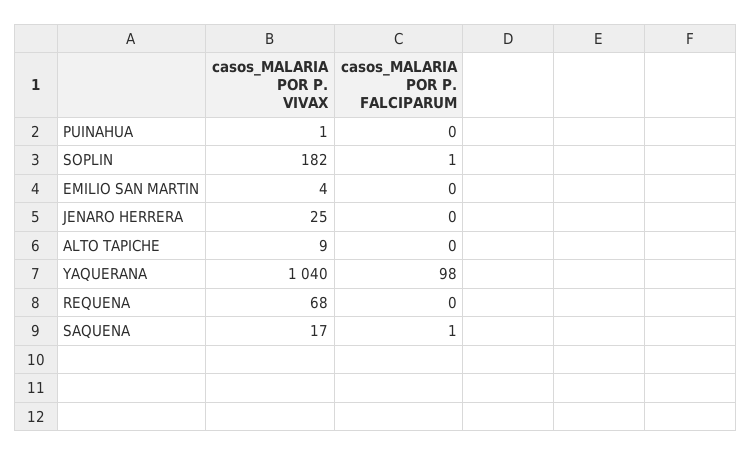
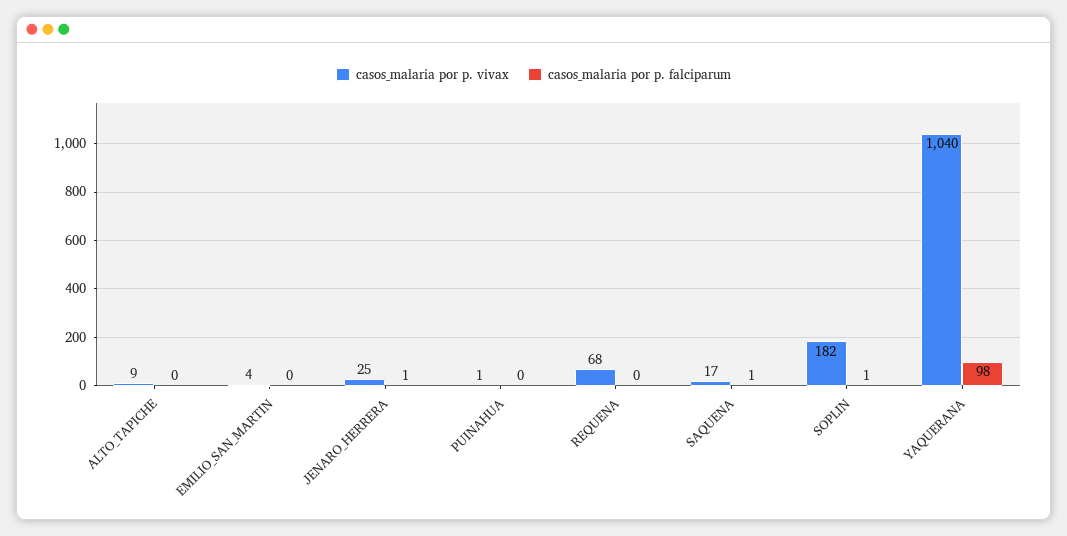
casos_MALARIA POR P. FALCIPARUM, JENARO HERRERA: 0 -> 1

